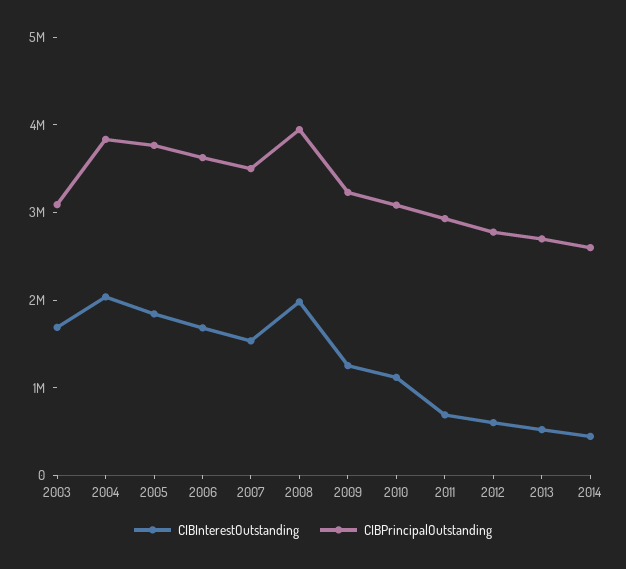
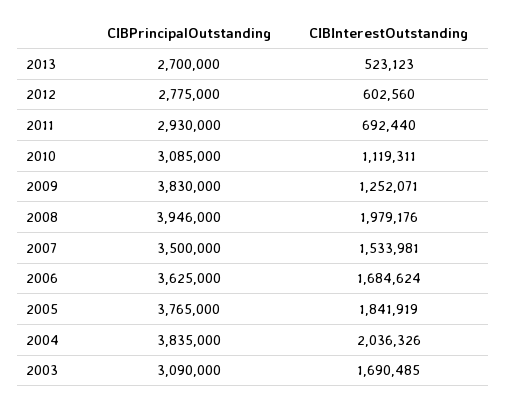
CIBPrincipalOutstanding, 2009: 3200000 -> 3830000
CIBInterestOutstanding, 2014: 400000 -> none
CIBPrincipalOutstanding, 2014: 2600000 -> none

